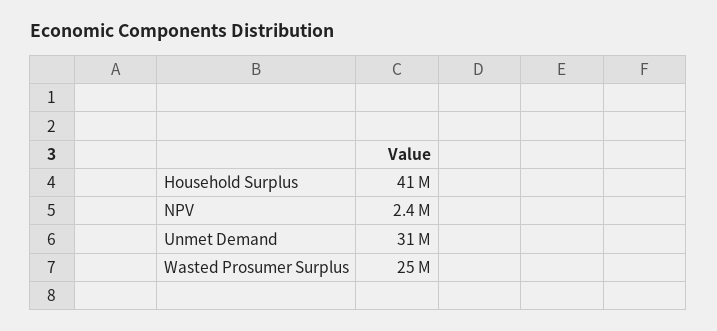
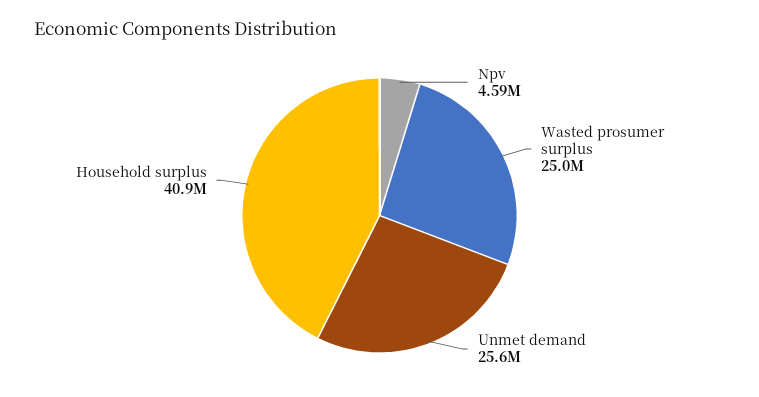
NPV: 2400000 -> 4590000
Unmet Demand: 31000000 -> 25600000

